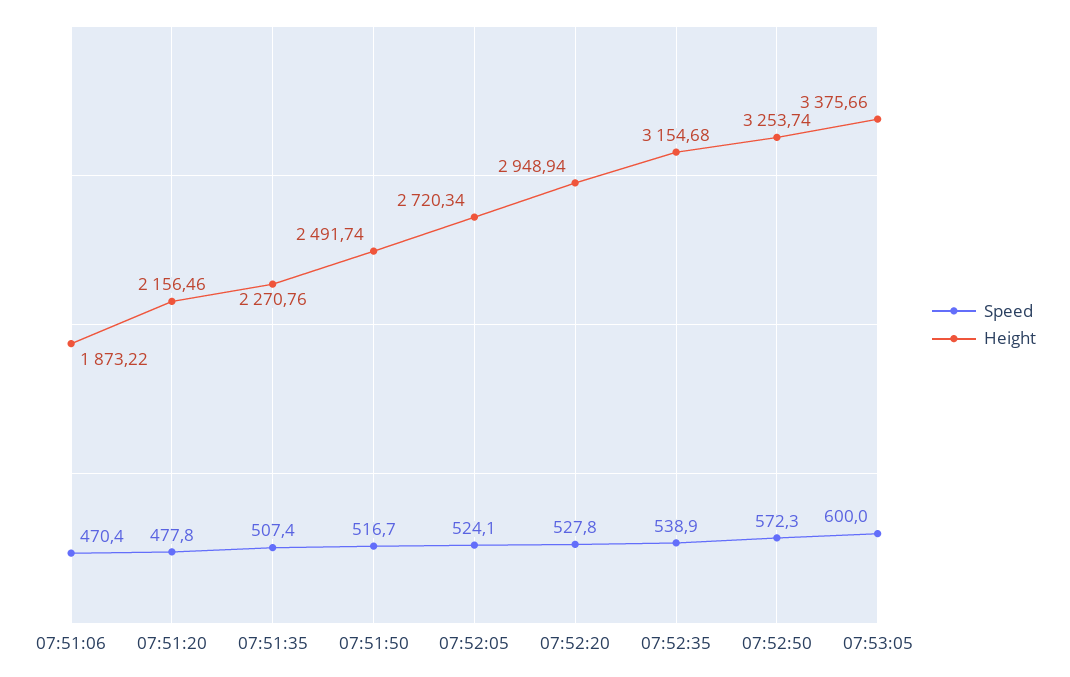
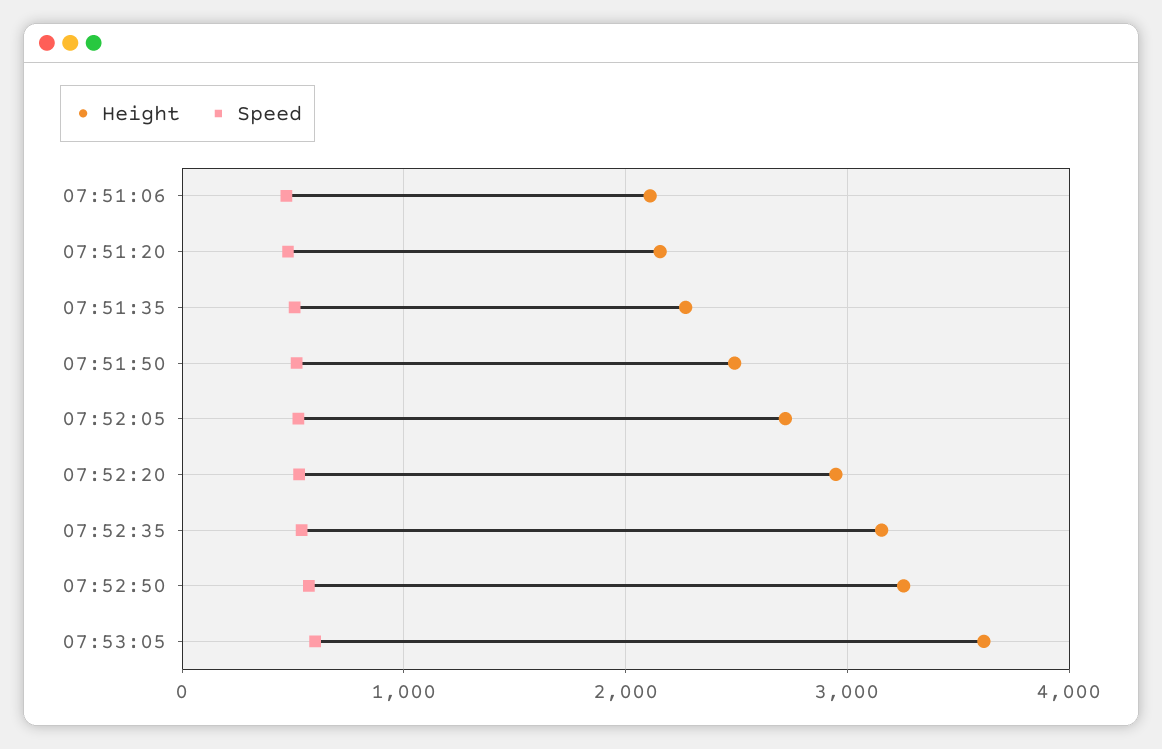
Height, 07:51:06: 1873.22 -> 2100
Height, 07:53:05: 3375.66 -> 3600

